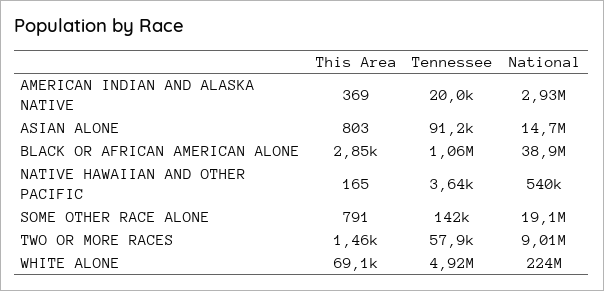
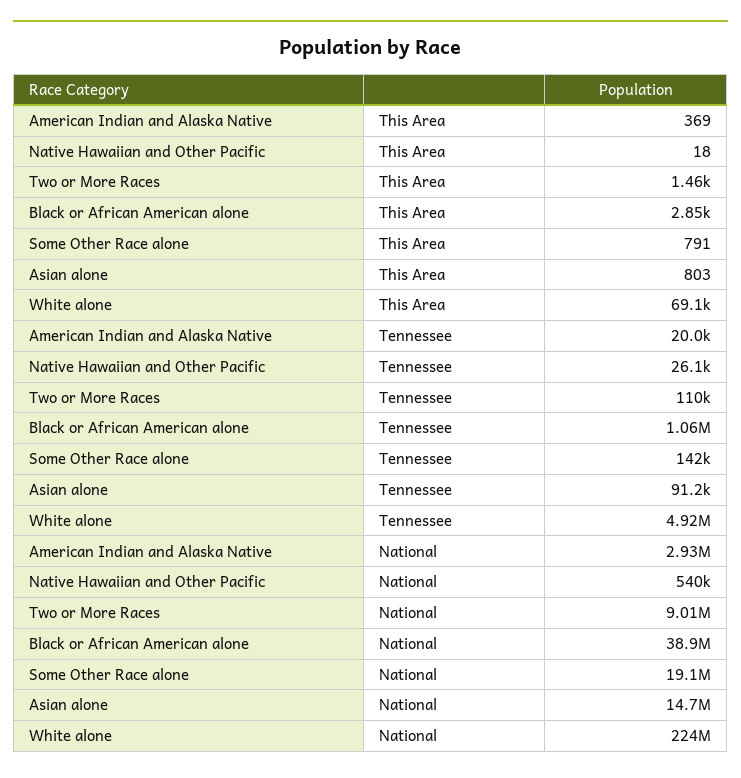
This Area, NATIVE HAWAIIAN AND OTHER PACIFIC: 165 -> 18
Tennessee, NATIVE HAWAIIAN AND OTHER PACIFIC: 3640 -> 26100
Tennessee, TWO OR MORE RACES: 57900 -> 110000

